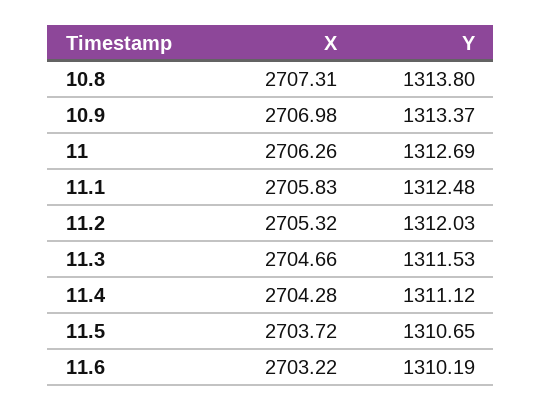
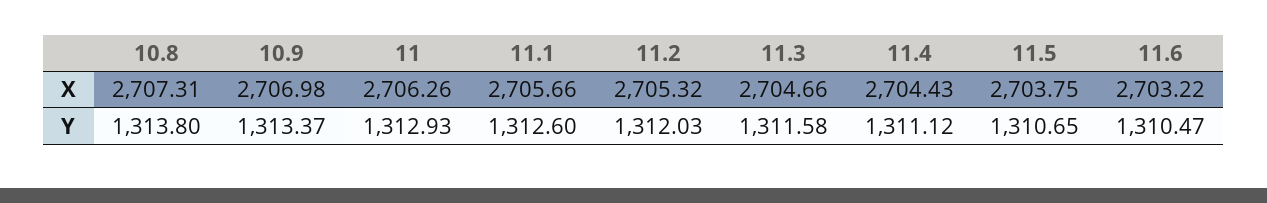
Y, 11: 1312.69 -> 1312.93
X, 11.1: 2705.83 -> 2705.66
Y, 11.1: 1312.48 -> 1312.6
Y, 11.3: 1311.53 -> 1311.58
X, 11.4: 2704.28 -> 2704.43
X, 11.5: 2703.72 -> 2703.75
Y, 11.6: 1310.19 -> 1310.47

